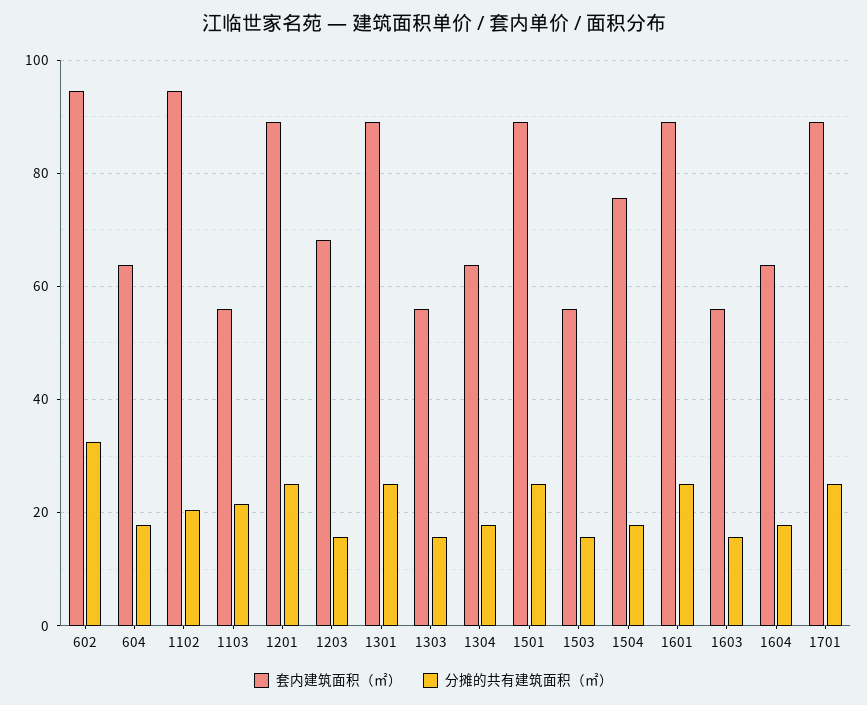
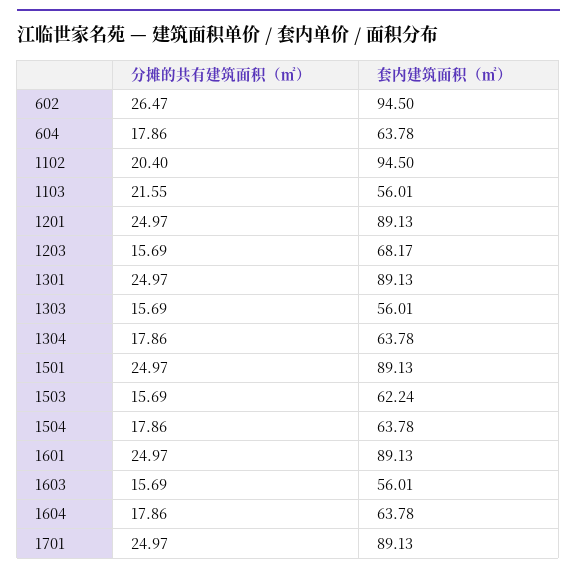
分摊的共有建筑面积（㎡）, 602: 32 -> 26.47
套内建筑面积（㎡）, 1503: 56 -> 62.24
套内建筑面积（㎡）, 1504: 76 -> 63.78

